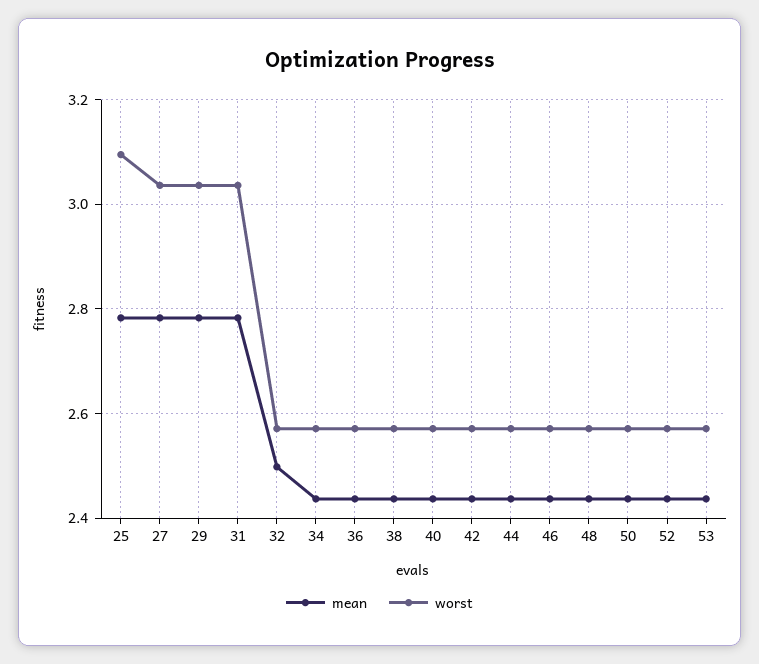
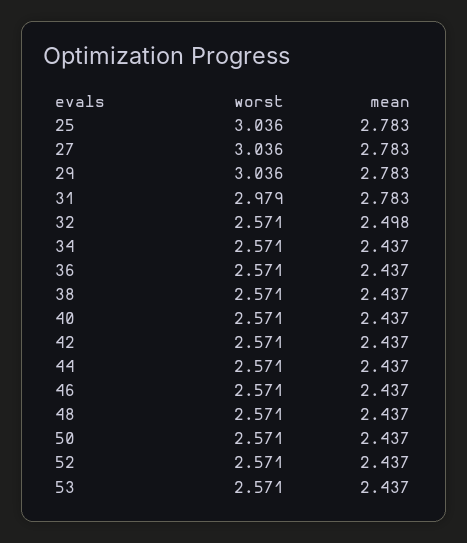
worst, 25: 3.1 -> 3.036
worst, 31: 3.04 -> 2.979

